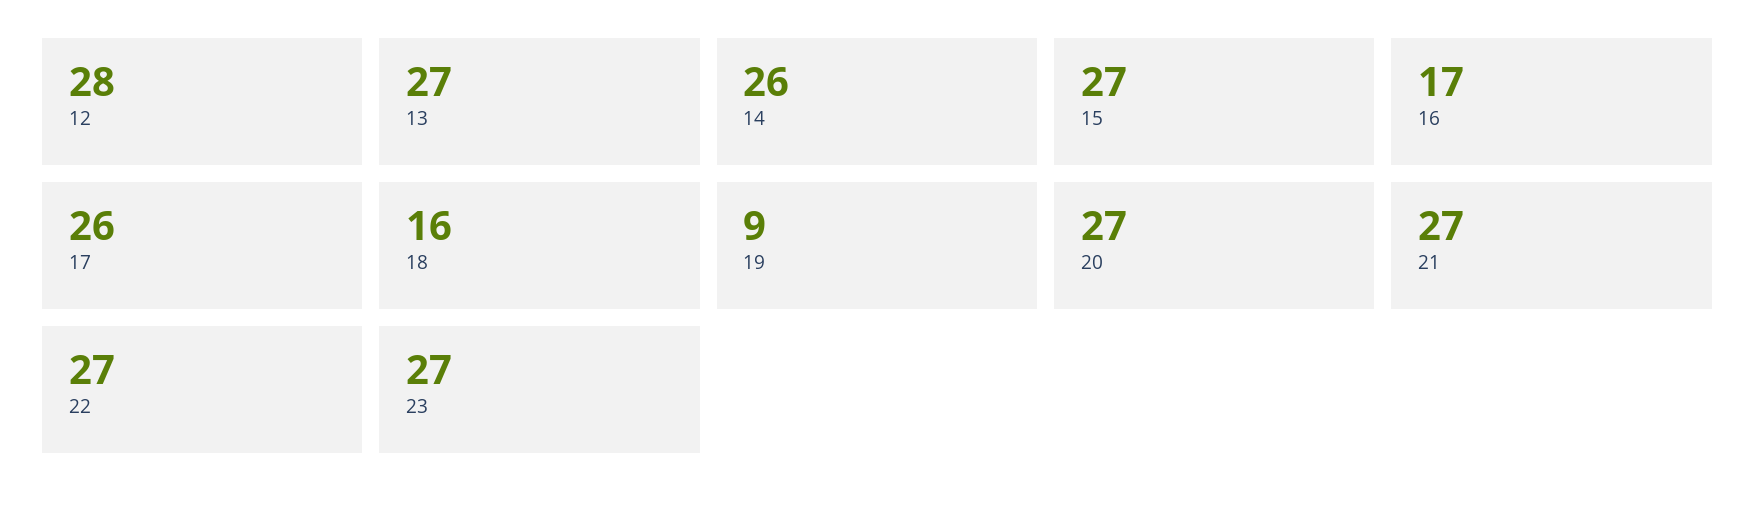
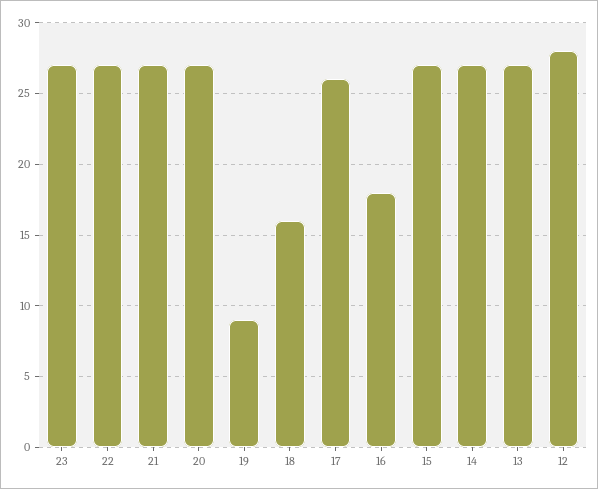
14: 26 -> 27
16: 17 -> 18

